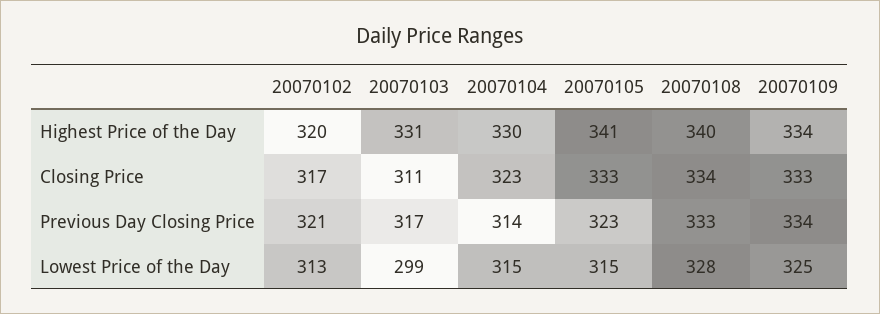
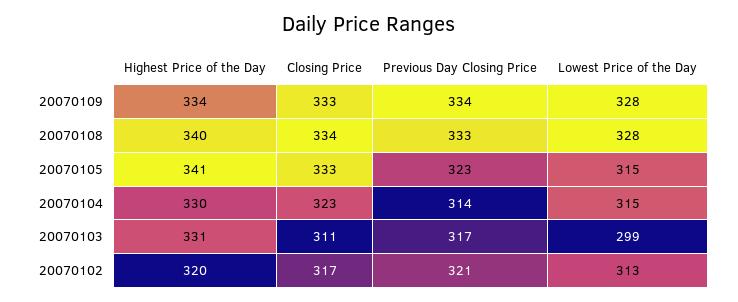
20070109, Lowest Price of the Day: 325 -> 328

